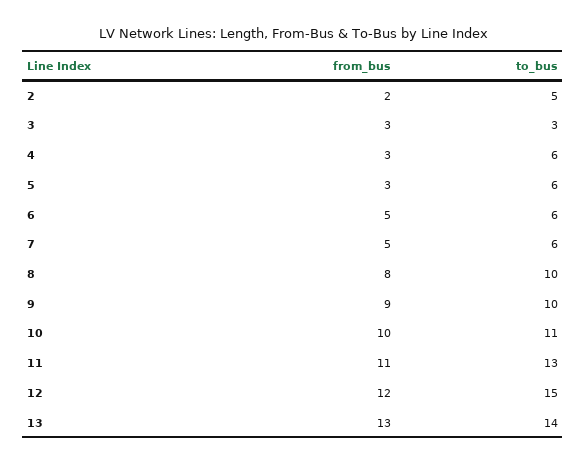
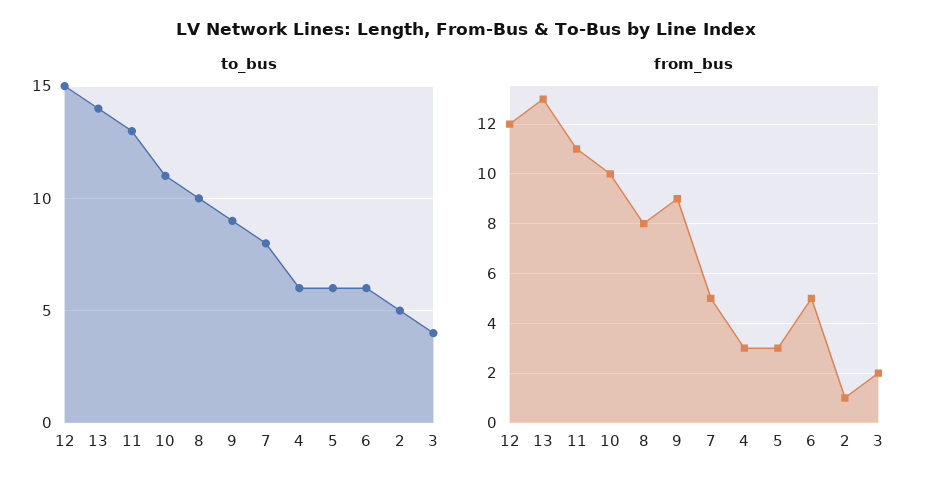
from_bus, 2: 2 -> 1
from_bus, 3: 3 -> 2
to_bus, 3: 3 -> 4
to_bus, 7: 6 -> 8
to_bus, 9: 10 -> 9

